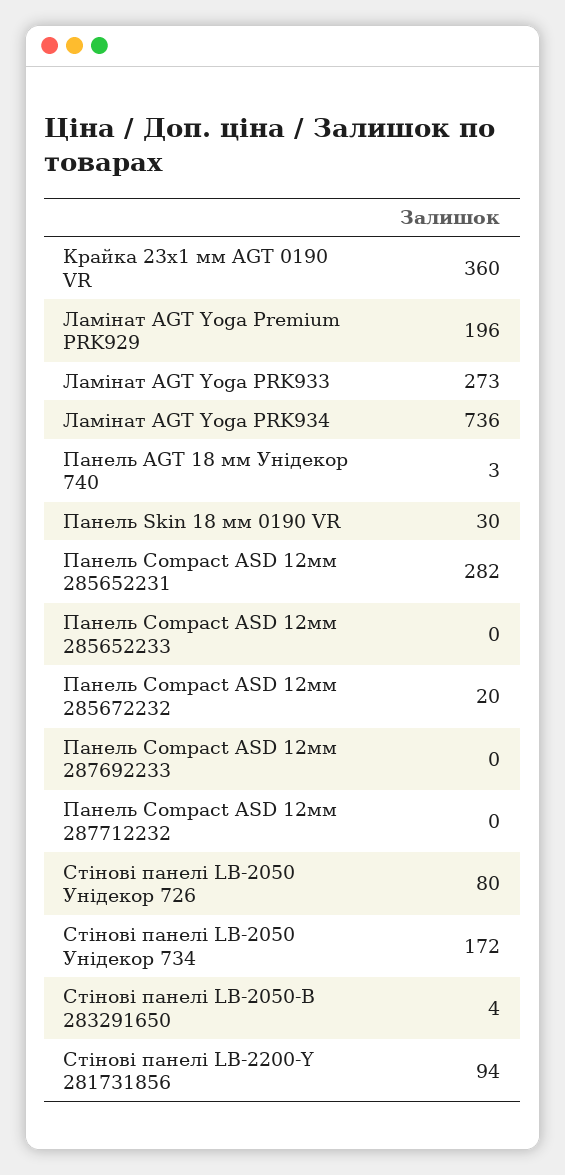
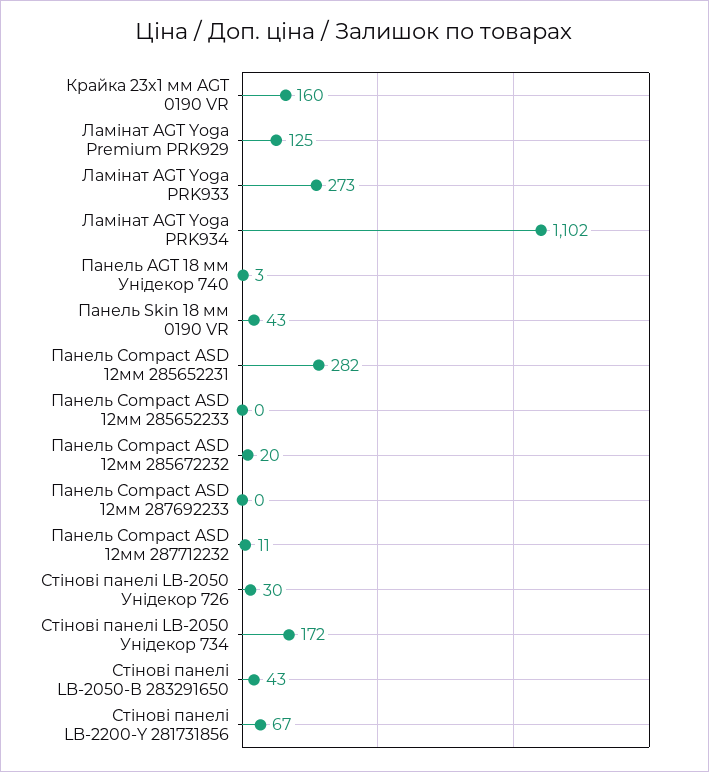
Крайка 23x1 мм AGT 0190 VR: 360 -> 160
Ламінат AGT Yoga Premium PRK929: 196 -> 125
Ламінат AGT Yoga PRK934: 736 -> 1102
Панель Skin 18 мм 0190 VR: 30 -> 43
Панель Сompact ASD 12мм 287712232: 0 -> 11
Стінові панелі LB-2050 Унідекор 726: 80 -> 30
Стінові панелі LB-2050-В 283291650: 4 -> 43
Стінові панелі LB-2200-Y 281731856: 94 -> 67

